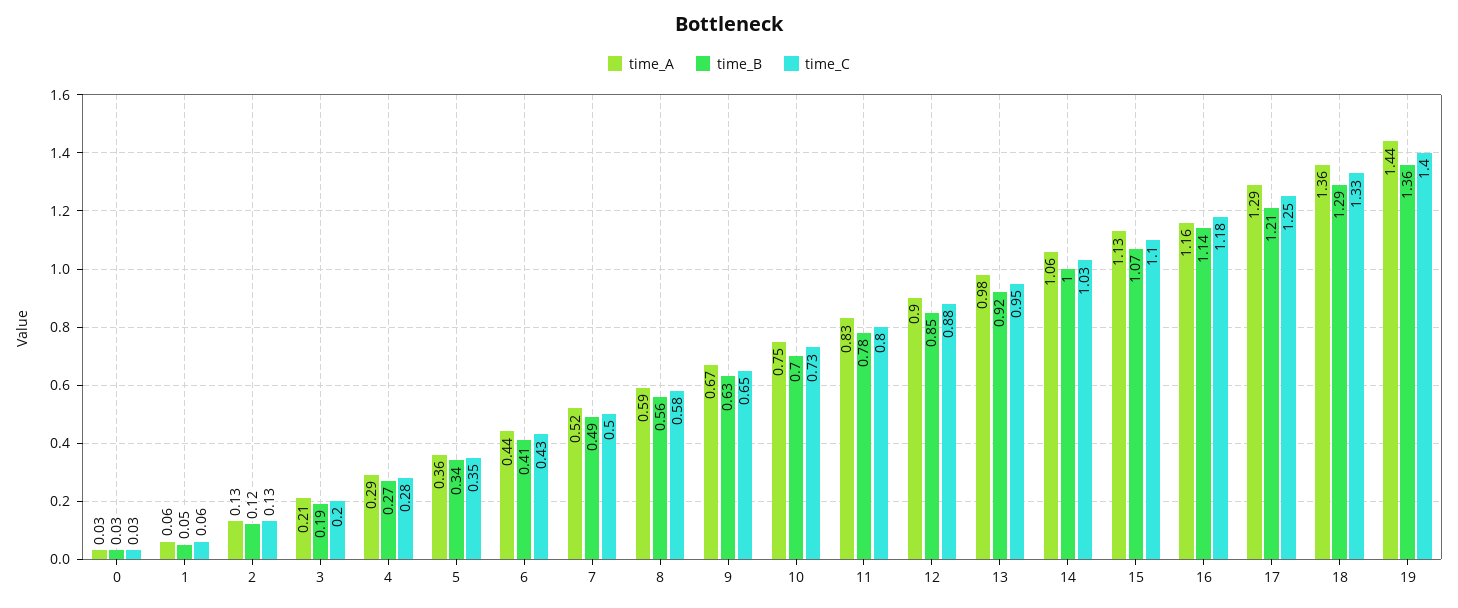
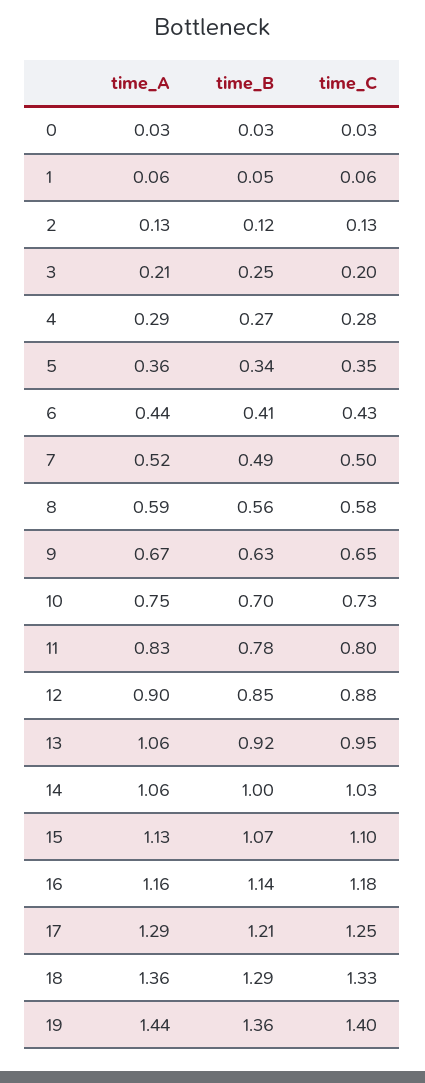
time_B, 3: 0.19 -> 0.25
time_A, 13: 0.98 -> 1.06

